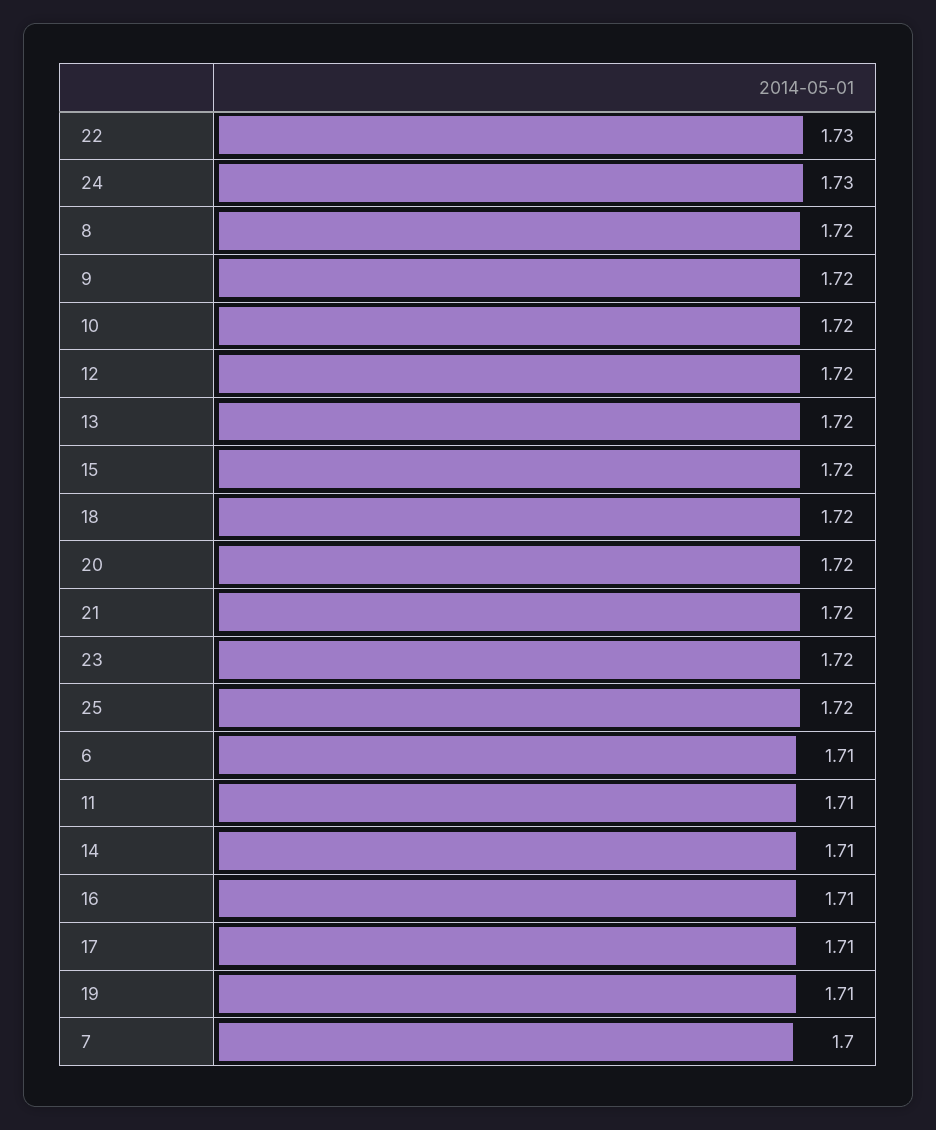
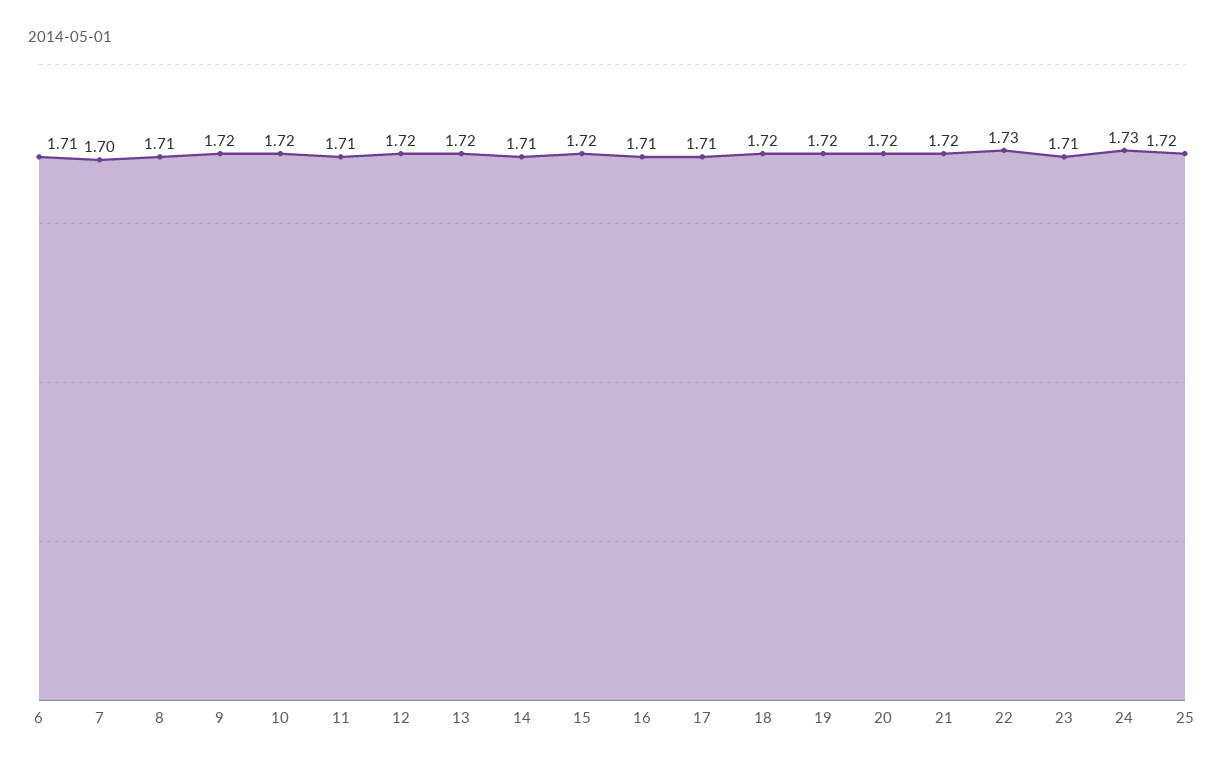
8: 1.72 -> 1.71
23: 1.72 -> 1.71
19: 1.71 -> 1.72

